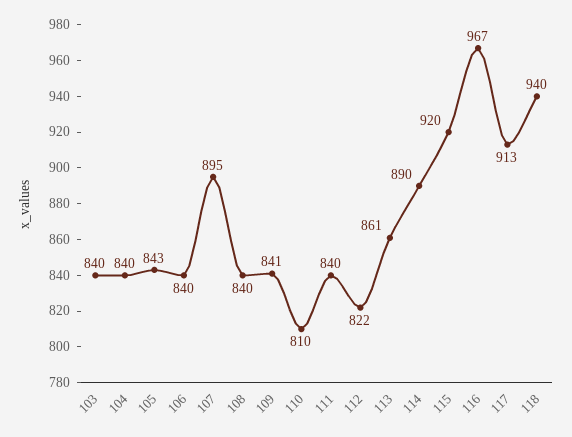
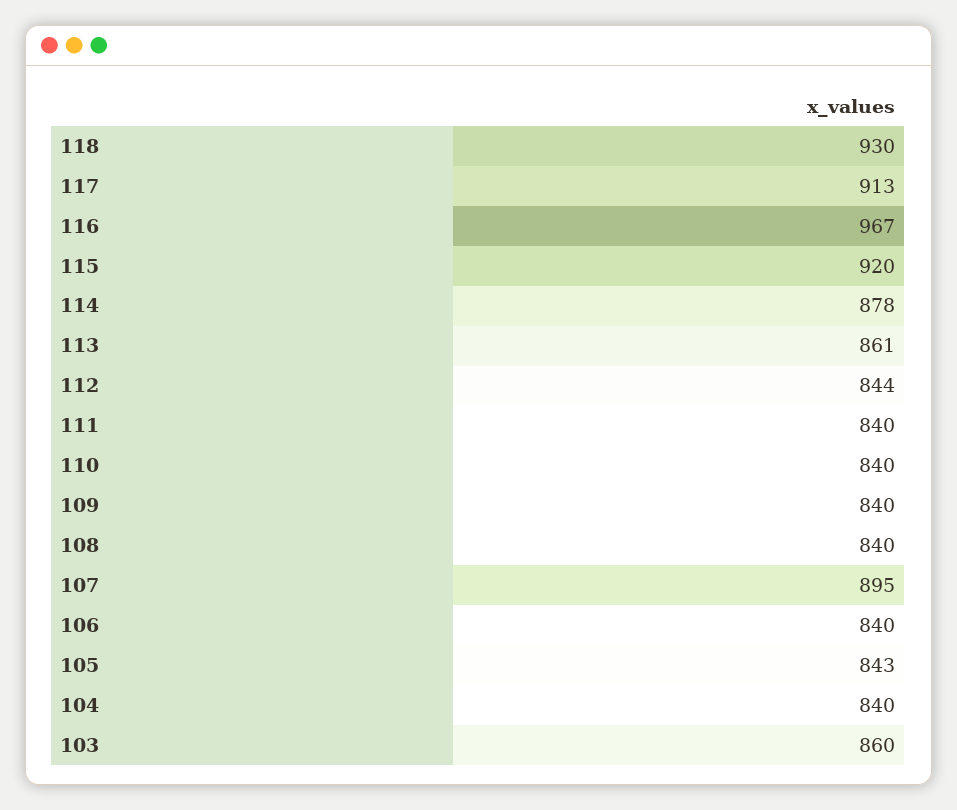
103: 840 -> 860
109: 841 -> 840
110: 810 -> 840
112: 822 -> 844
114: 890 -> 878
118: 940 -> 930

